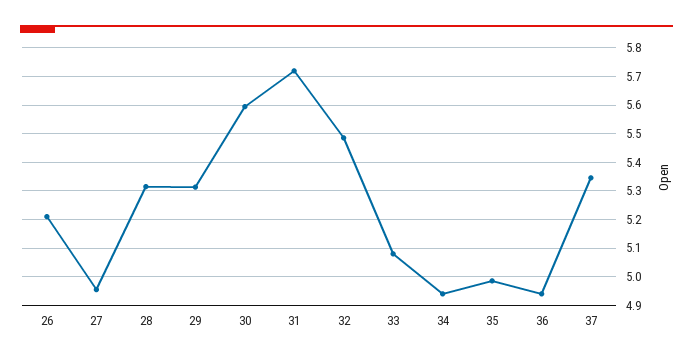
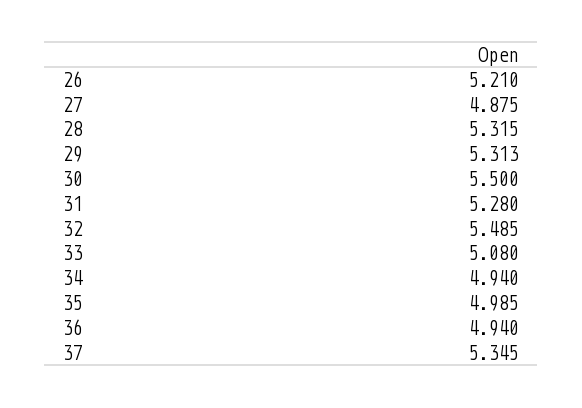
27: 4.95 -> 4.875
30: 5.6 -> 5.5
31: 5.725 -> 5.28

